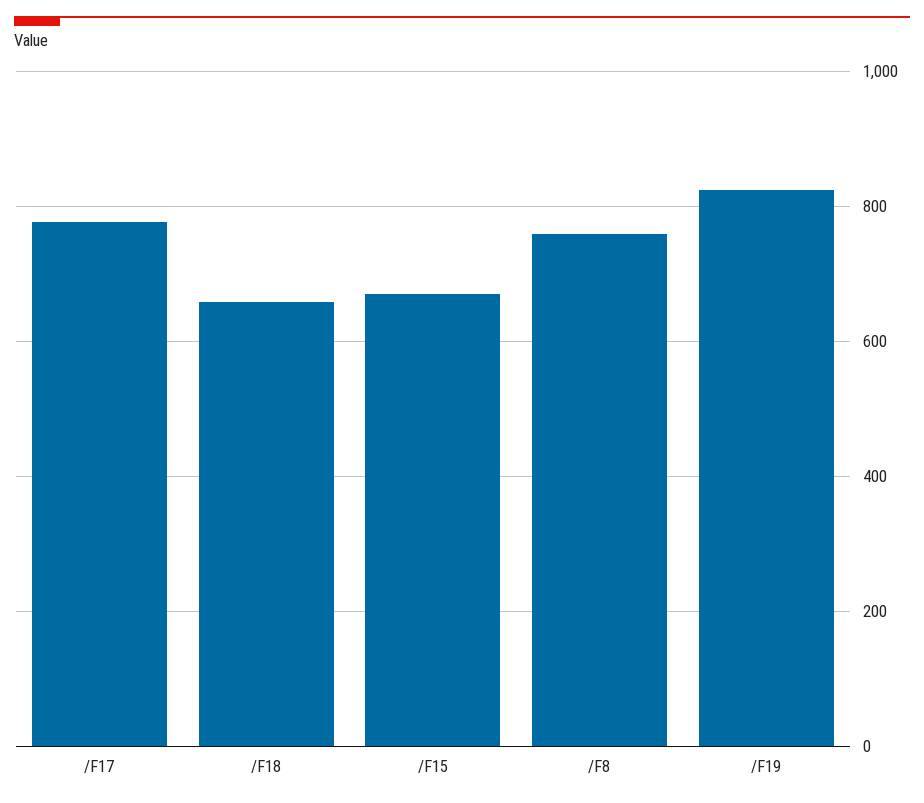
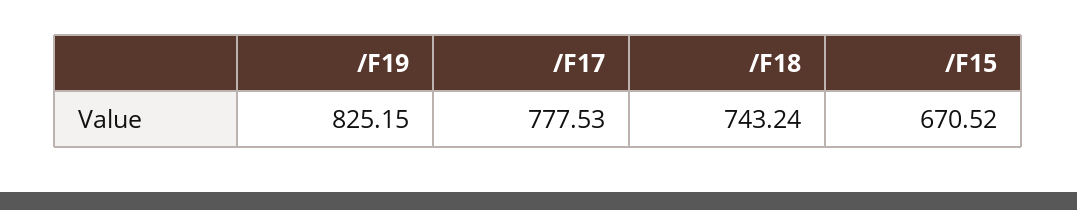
/F18: 660 -> 743.24
/F8: 760 -> none

